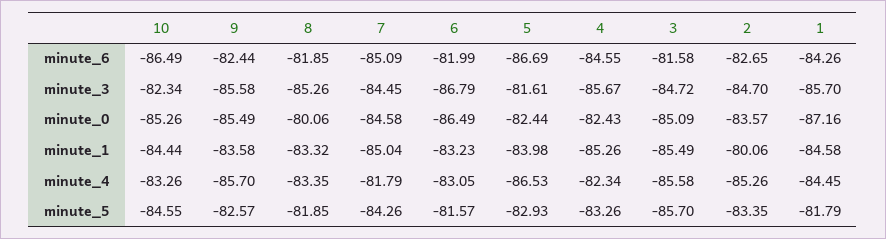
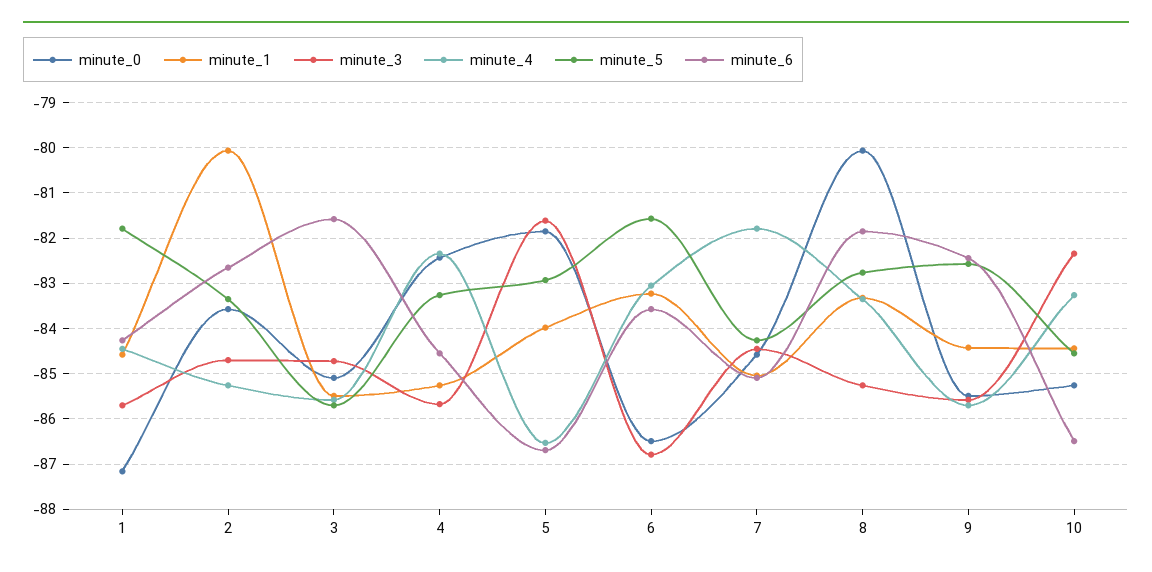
minute_6, 6: -81.99 -> -83.6
minute_0, 5: -82.44 -> -81.8
minute_1, 9: -83.58 -> -84.4
minute_5, 8: -81.85 -> -82.8

